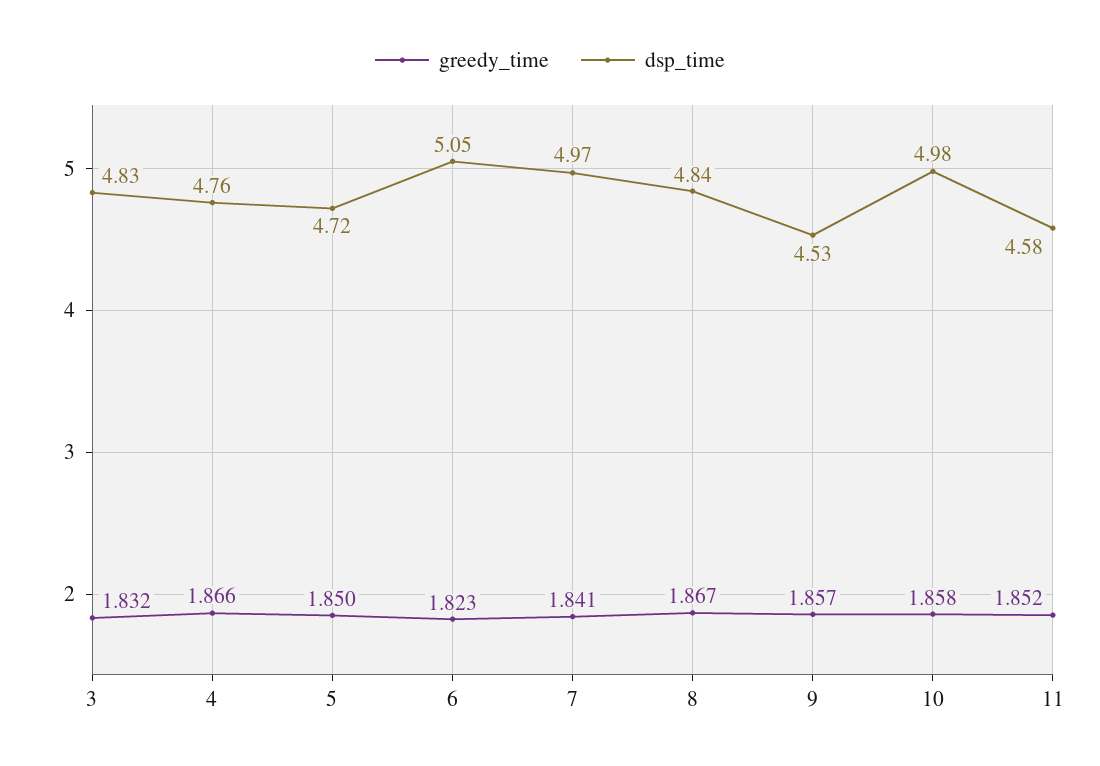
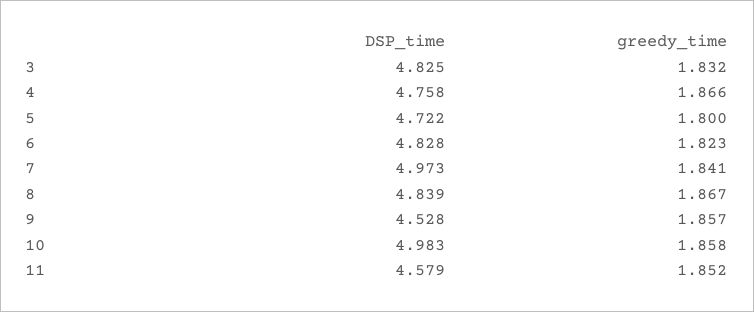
greedy_time, 5: 1.85 -> 1.8
dsp_time, 6: 5.05 -> 4.828

